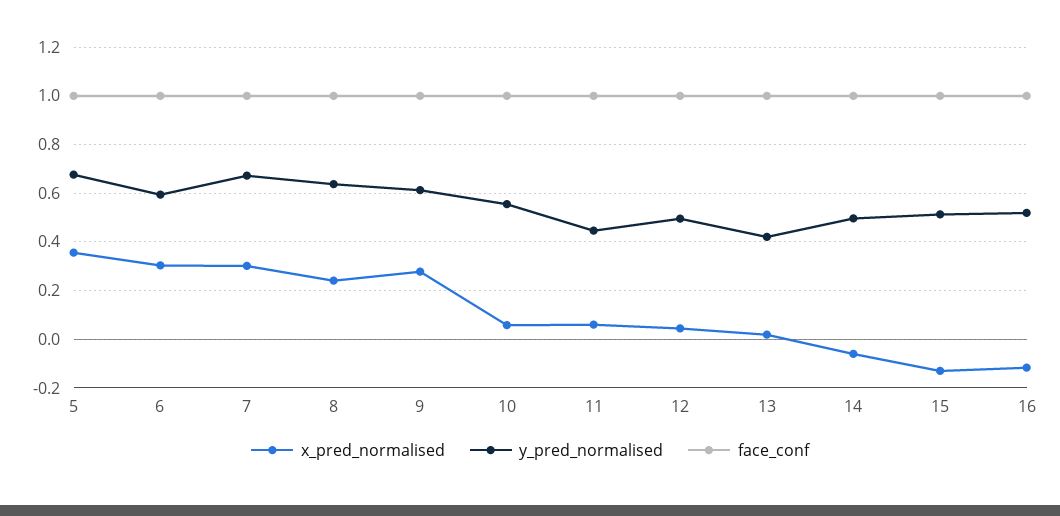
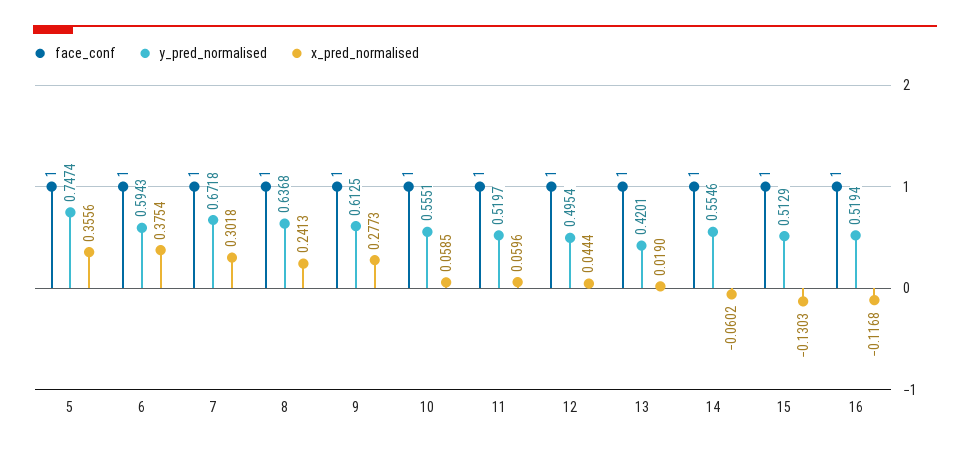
y_pred_normalised, 5: 0.675 -> 0.7474
x_pred_normalised, 6: 0.3 -> 0.3754
y_pred_normalised, 11: 0.45 -> 0.5197
y_pred_normalised, 14: 0.5 -> 0.5546

